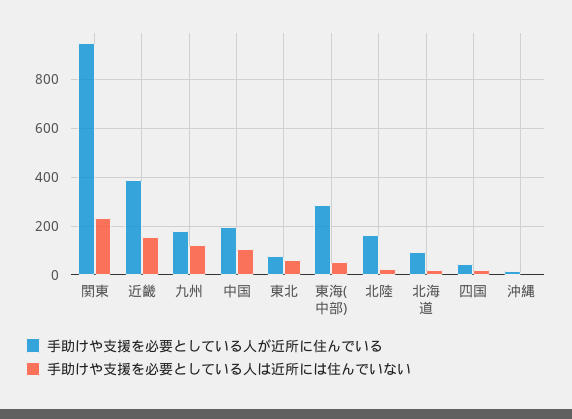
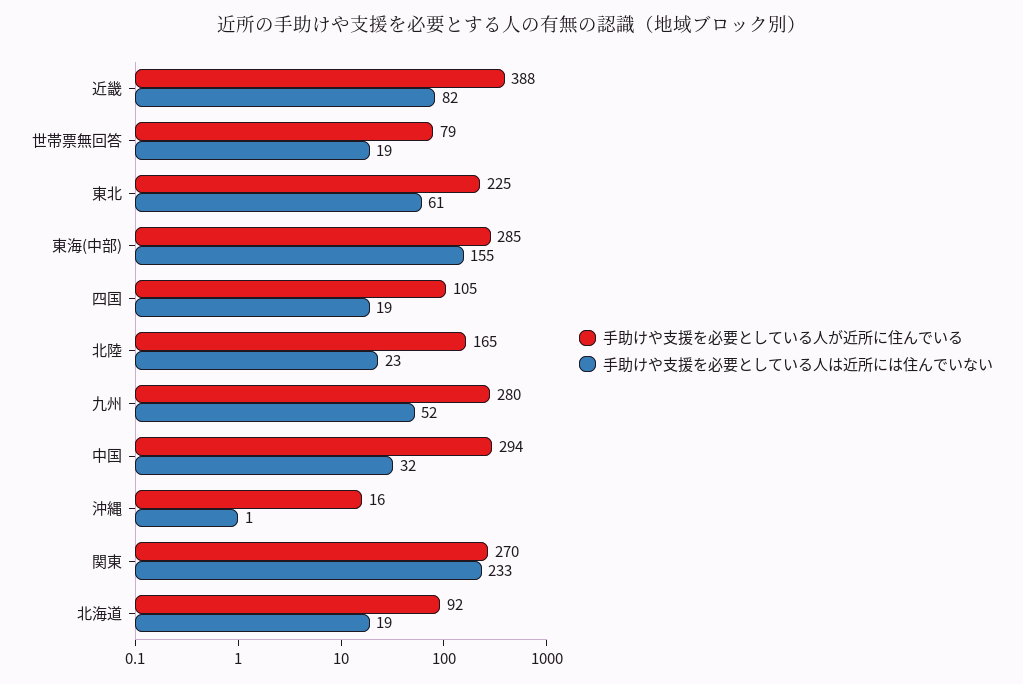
手助けや支援を必要としている人が近所に住んでいる, 関東: 950 -> 270
手助けや支援を必要としている人は近所には住んでいない, 近畿: 150 -> 82
手助けや支援を必要としている人が近所に住んでいる, 九州: 175 -> 280
手助けや支援を必要としている人は近所には住んでいない, 九州: 125 -> 52
手助けや支援を必要としている人が近所に住んでいる, 中国: 200 -> 294
手助けや支援を必要としている人は近所には住んでいない, 中国: 100 -> 32
手助けや支援を必要としている人が近所に住んでいる, 東北: 75 -> 225
手助けや支援を必要としている人は近所には住んでいない, 東海(中部): 50 -> 155
手助けや支援を必要としている人が近所に住んでいる, 四国: 50 -> 105
手助けや支援を必要としている人が近所に住んでいる, 世帯票無回答: none -> 79
手助けや支援を必要としている人は近所には住んでいない, 世帯票無回答: none -> 19

